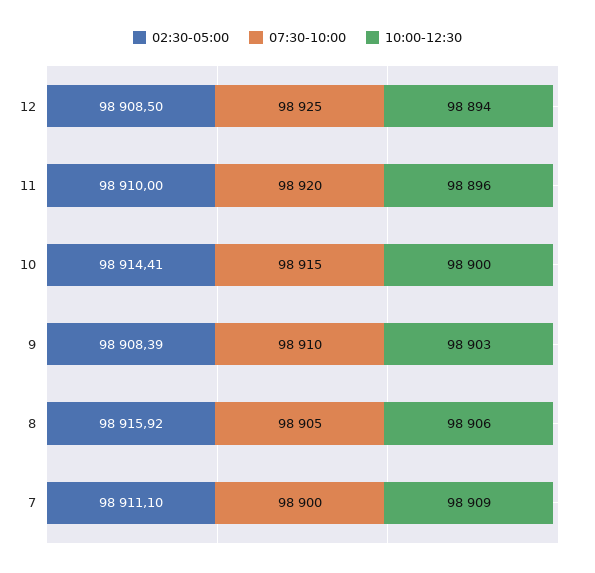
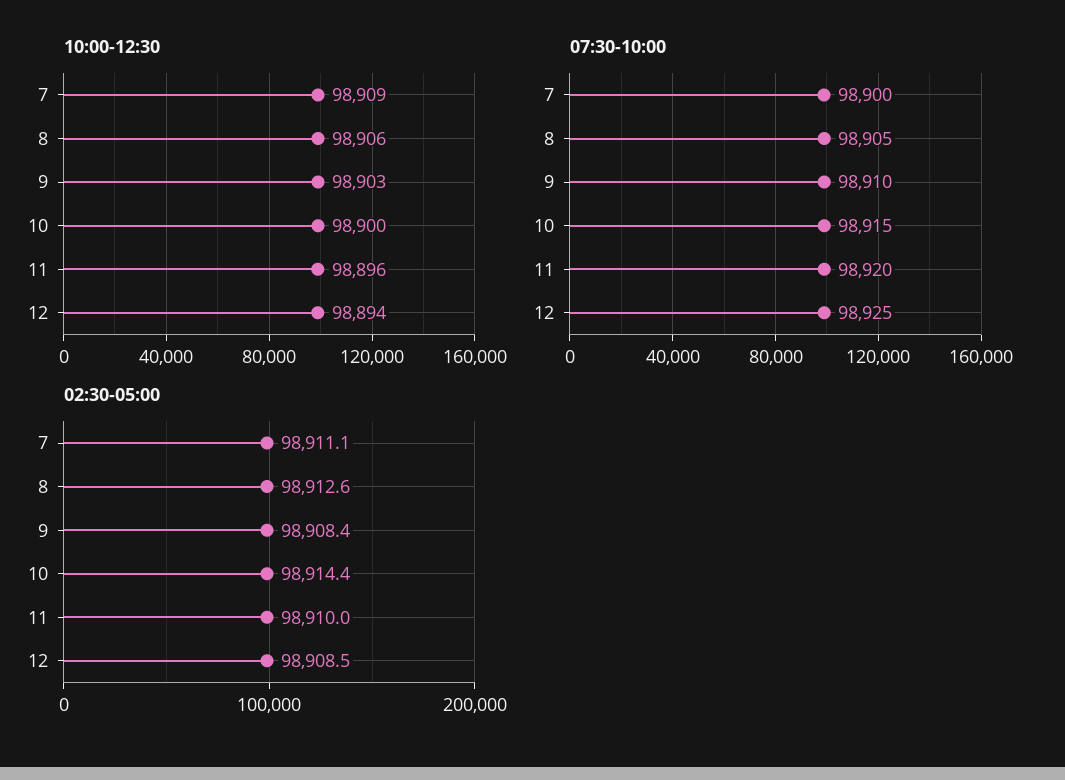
02:30-05:00, 8: 98915.92 -> 98912.6

